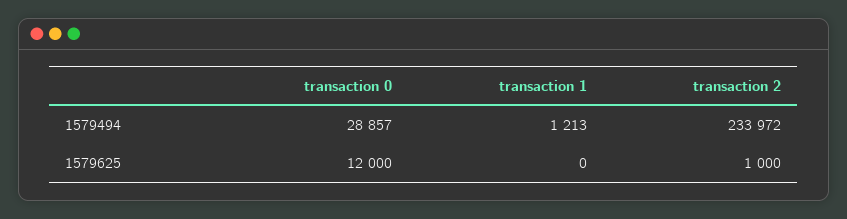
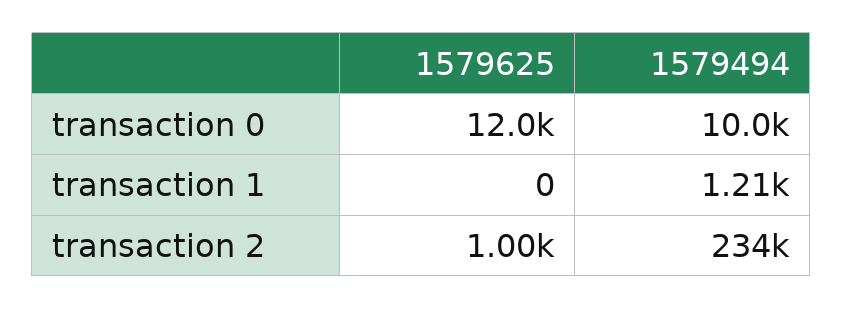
transaction 0, 1579494: 28857 -> 10000

